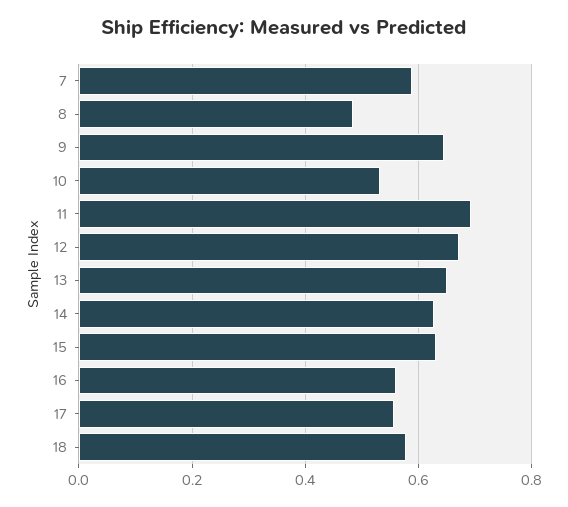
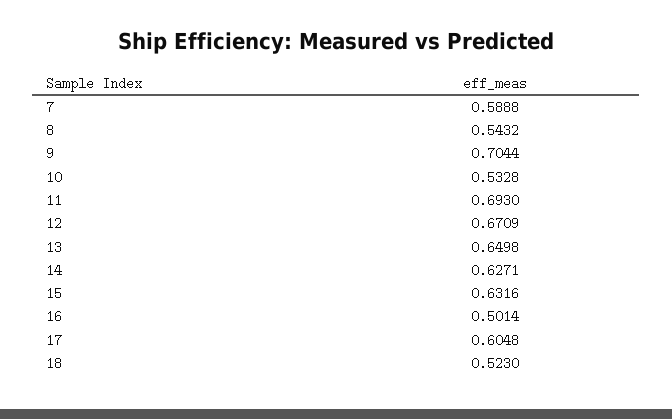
8: 0.48 -> 0.5432
9: 0.64 -> 0.7044
16: 0.56 -> 0.5014
17: 0.56 -> 0.6048
18: 0.58 -> 0.523

